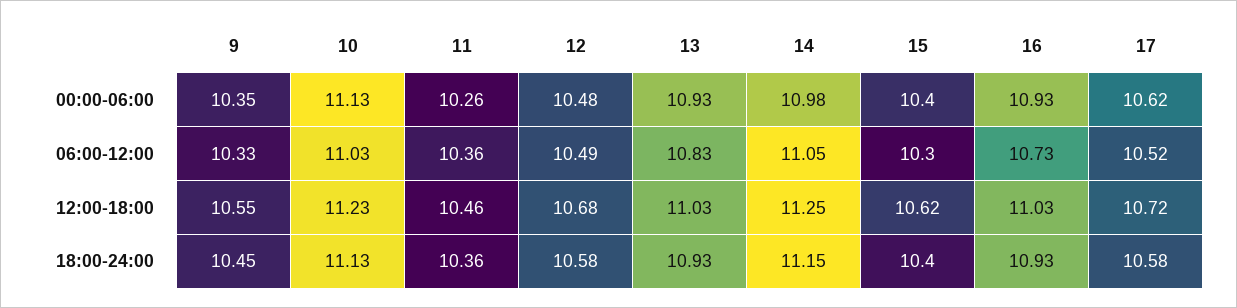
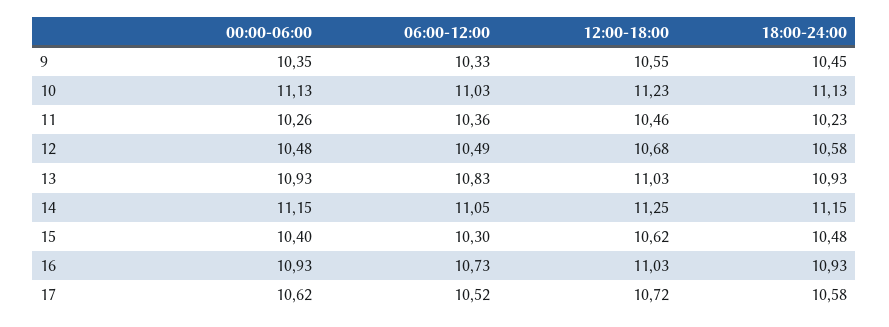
14, 00:00-06:00: 10.98 -> 11.15
11, 18:00-24:00: 10.36 -> 10.23
15, 18:00-24:00: 10.4 -> 10.48

